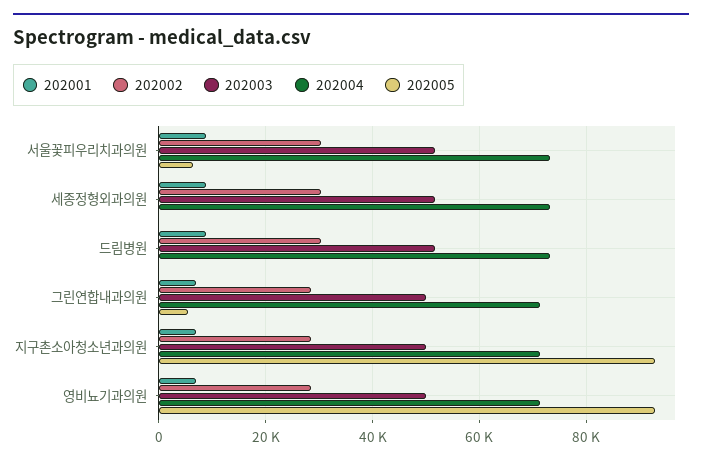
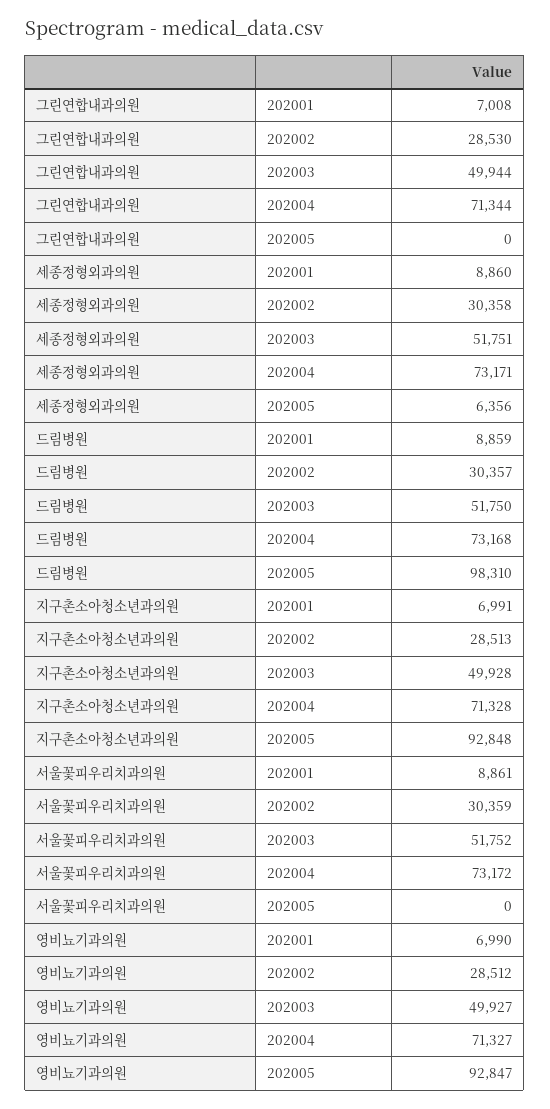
202005, 서울꽃피우리치과의원: 6000 -> 0
202005, 세종정형외과의원: 0 -> 6356
202005, 드림병원: 0 -> 98310
202005, 그린연합내과의원: 6000 -> 0

